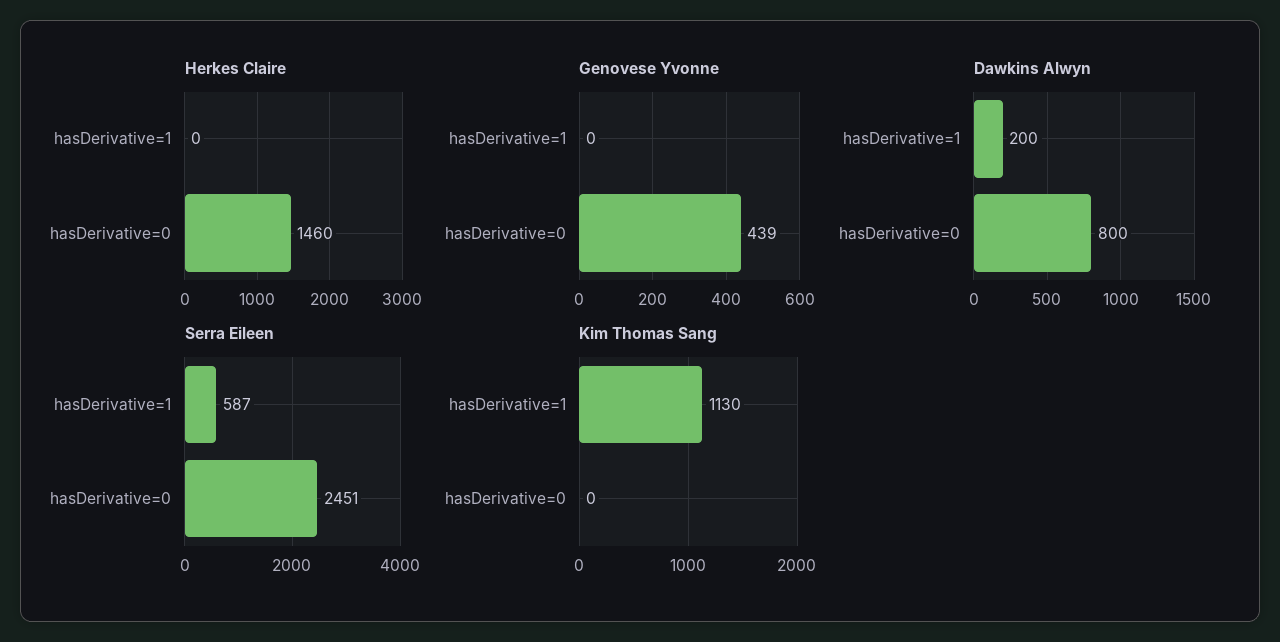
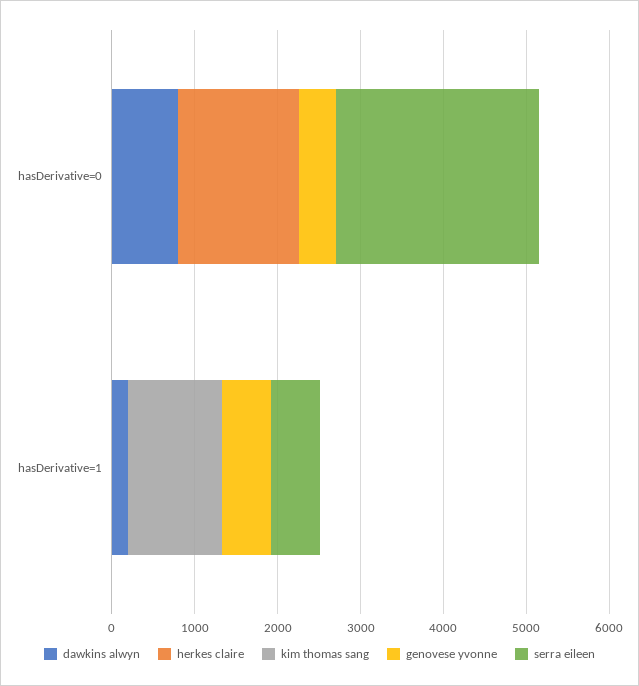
Genovese Yvonne, hasDerivative=1: 0 -> 600

